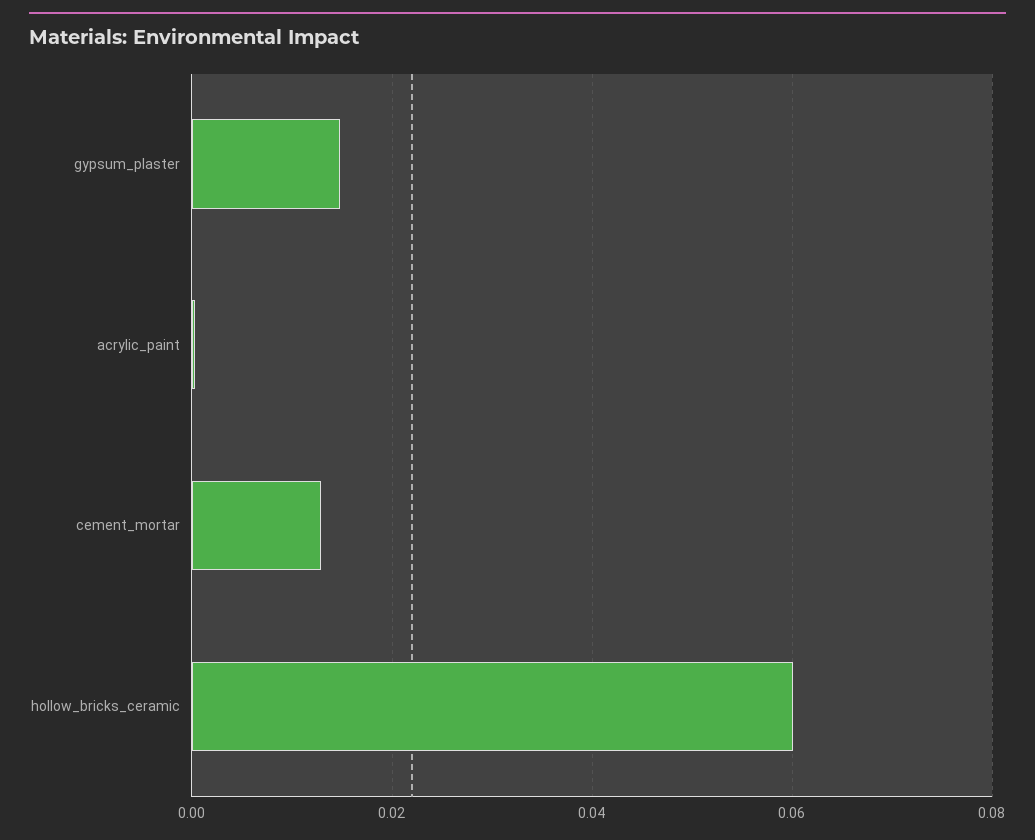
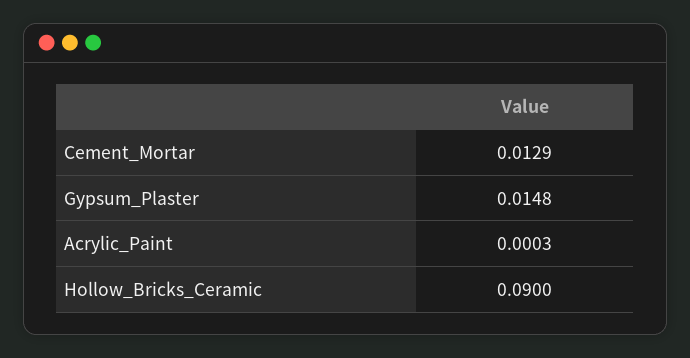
hollow_bricks_ceramic: 0.06 -> 0.09

